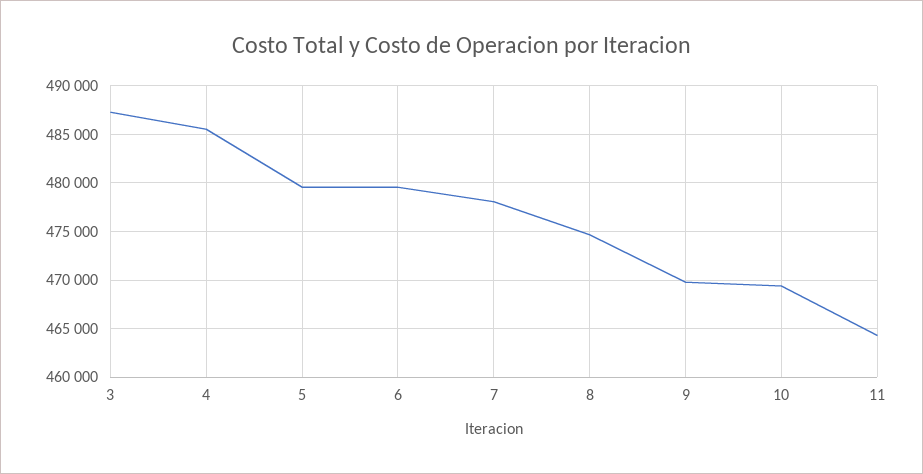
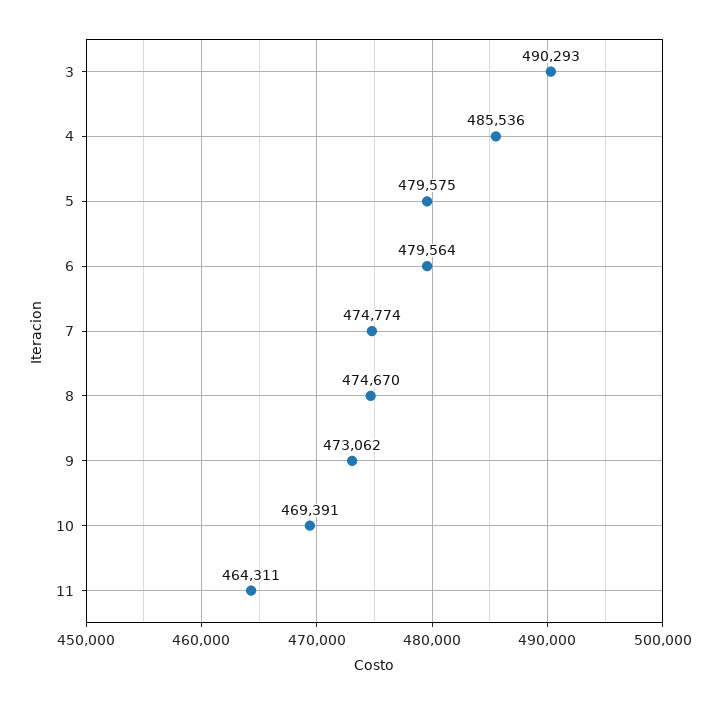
3: 487000 -> 490293
7: 478000 -> 474774
9: 470000 -> 473062

